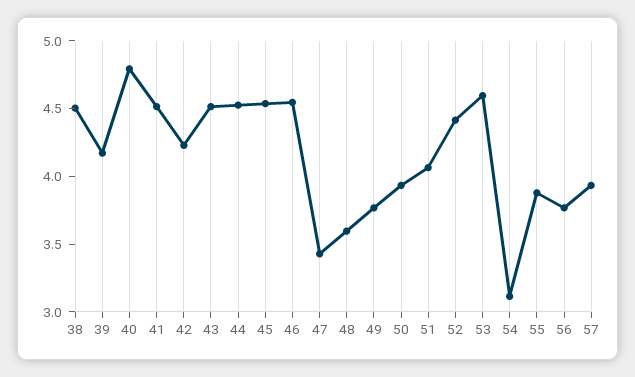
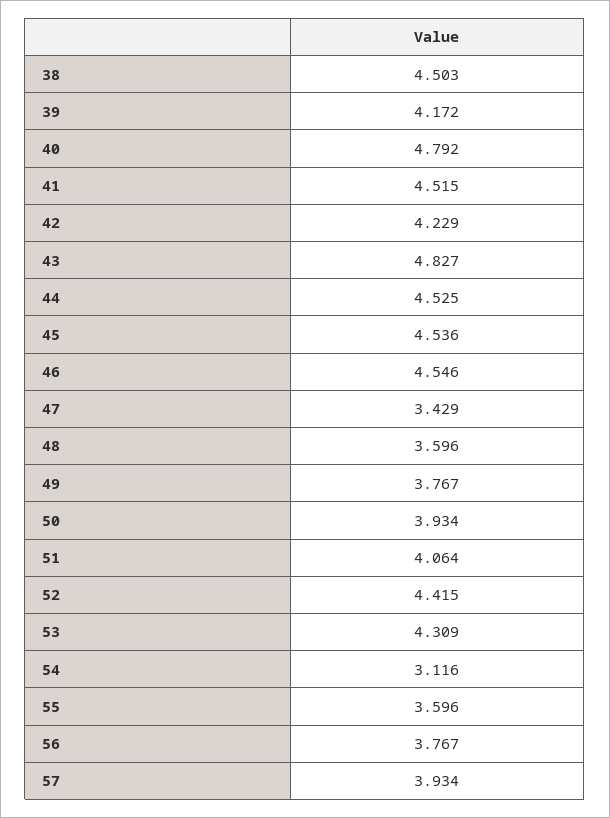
43: 4.5 -> 4.827
53: 4.6 -> 4.309
55: 3.9 -> 3.596

